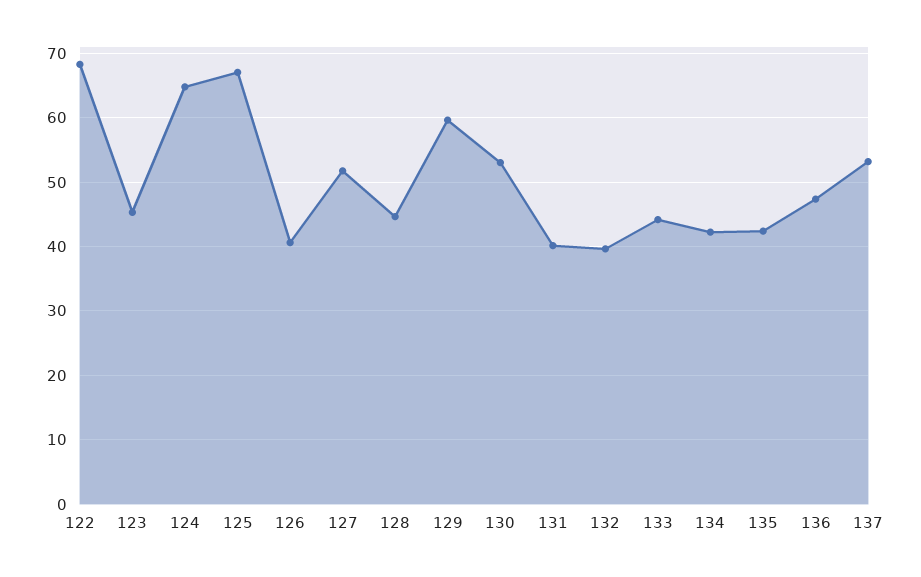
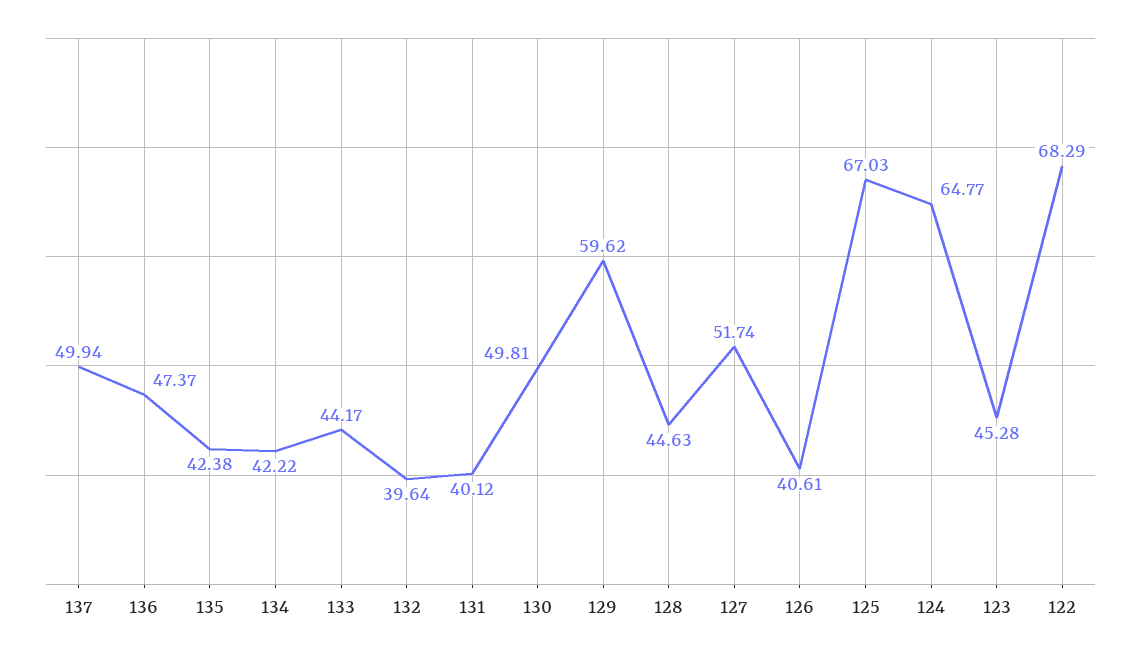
130: 53 -> 49.81
137: 53 -> 49.94

